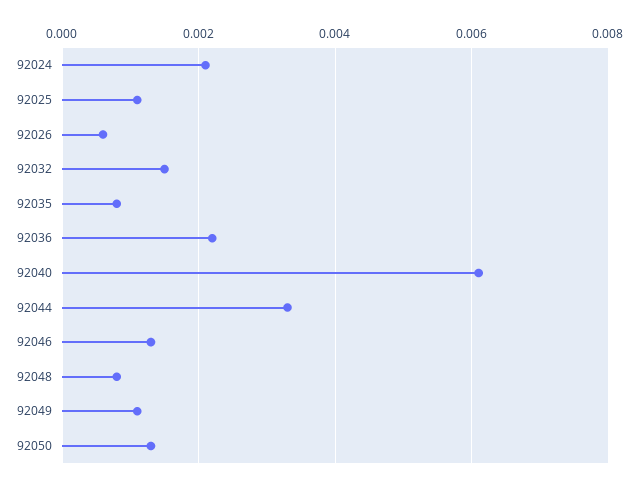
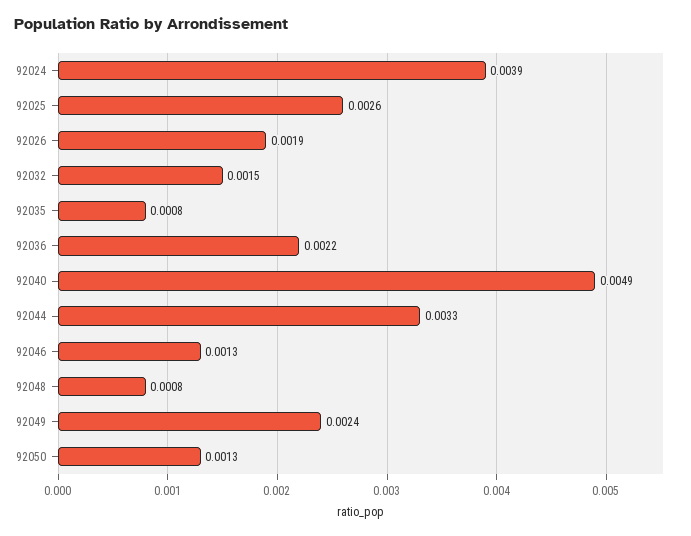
92024: 0.002 -> 0.0039
92025: 0.001 -> 0.0026
92026: 0.0005 -> 0.0019
92040: 0.006 -> 0.0049
92049: 0.001 -> 0.0024

